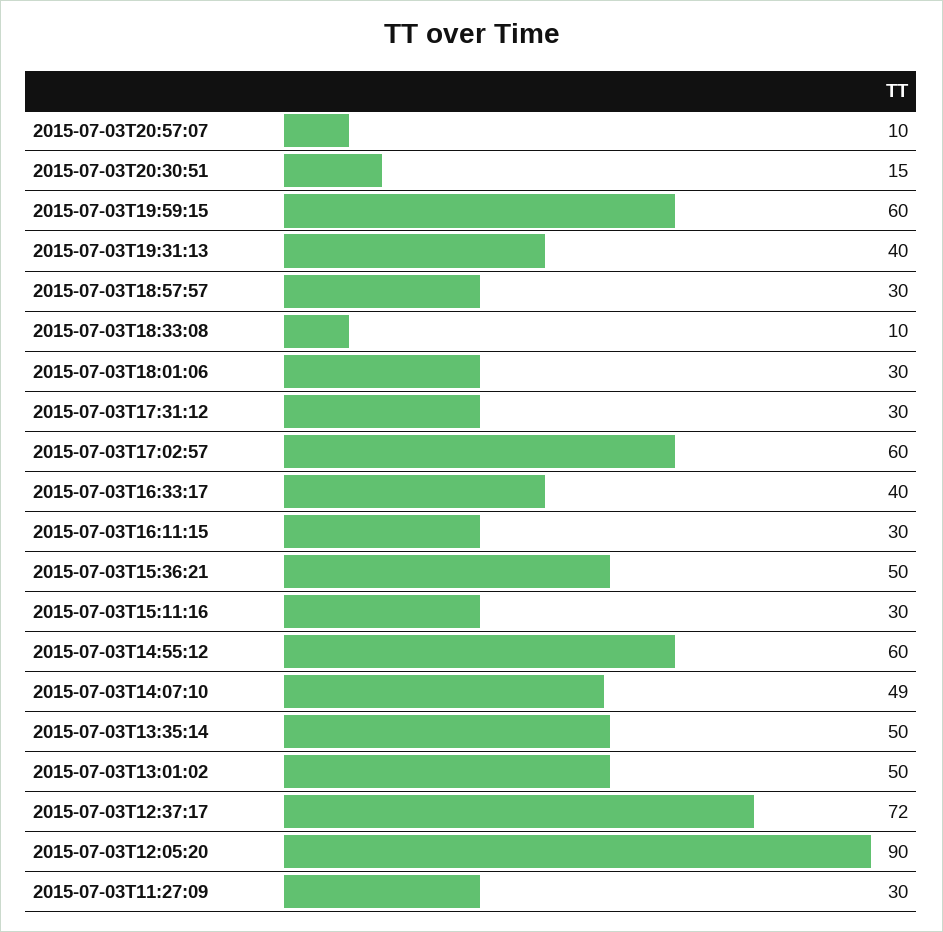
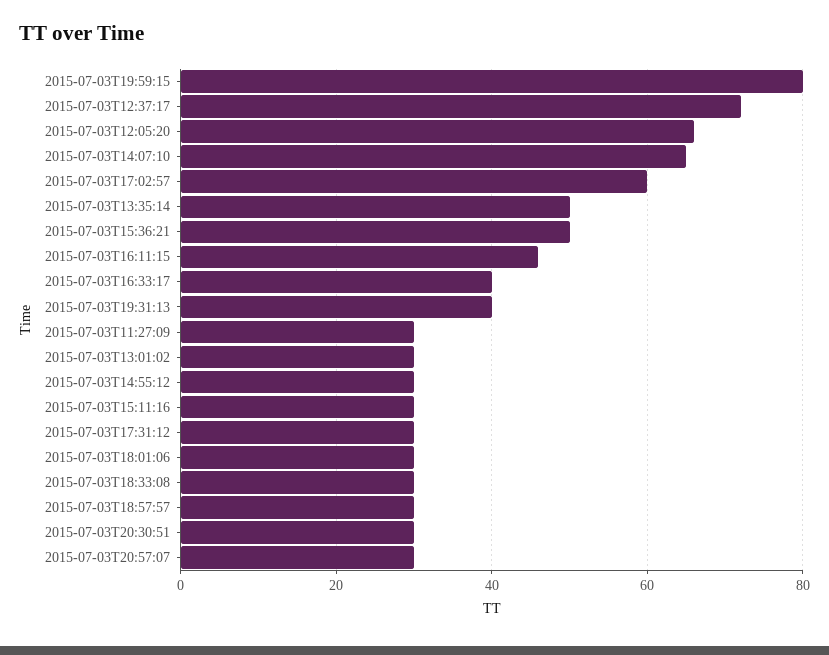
2015-07-03T20:57:07: 10 -> 30
2015-07-03T20:30:51: 15 -> 30
2015-07-03T19:59:15: 60 -> 80
2015-07-03T18:33:08: 10 -> 30
2015-07-03T16:11:15: 30 -> 45
2015-07-03T14:55:12: 60 -> 30
2015-07-03T14:07:10: 49 -> 65
2015-07-03T13:01:02: 50 -> 30
2015-07-03T12:05:20: 90 -> 65

